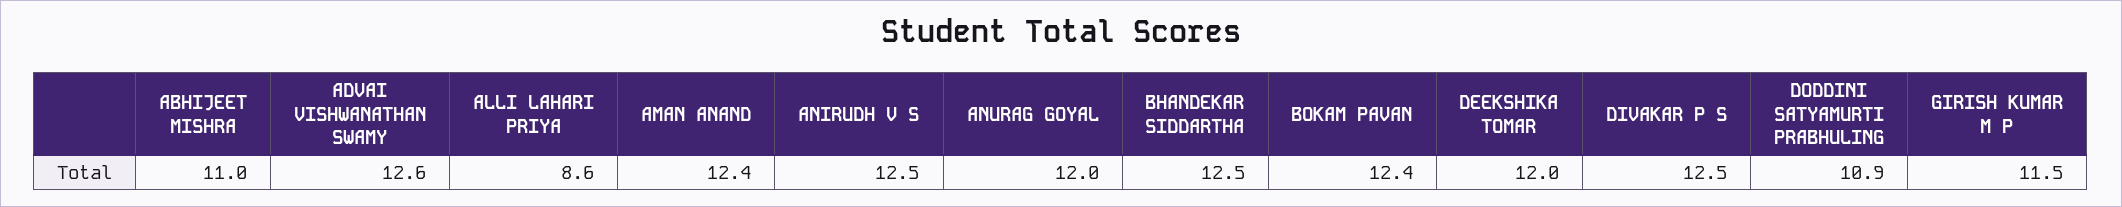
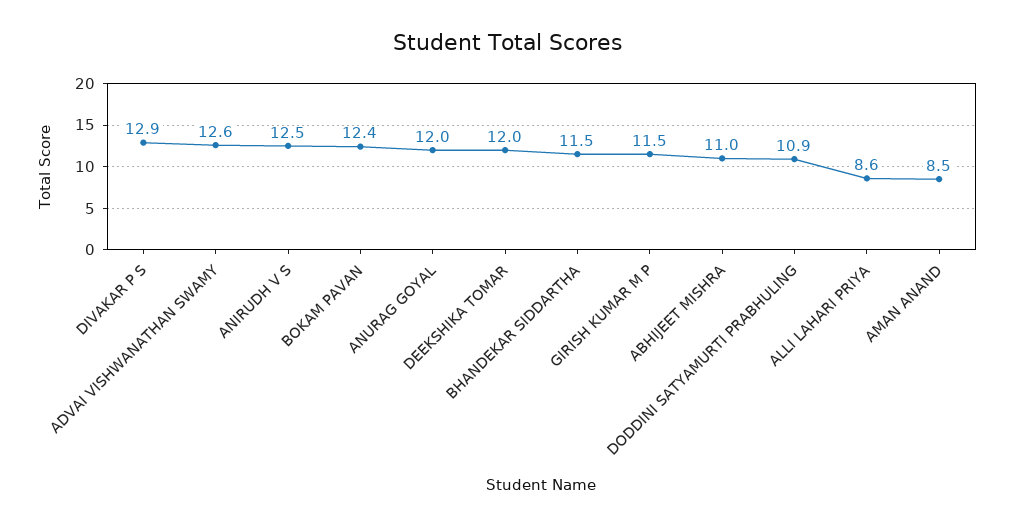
AMAN ANAND: 12.4 -> 8.5
BHANDEKAR SIDDARTHA: 12.5 -> 11.5
DIVAKAR P S: 12.5 -> 12.9

